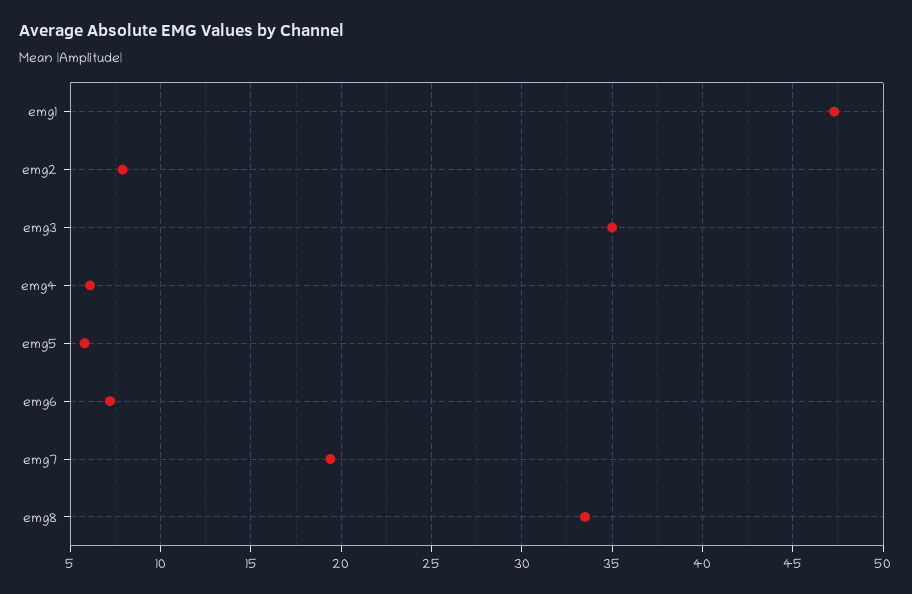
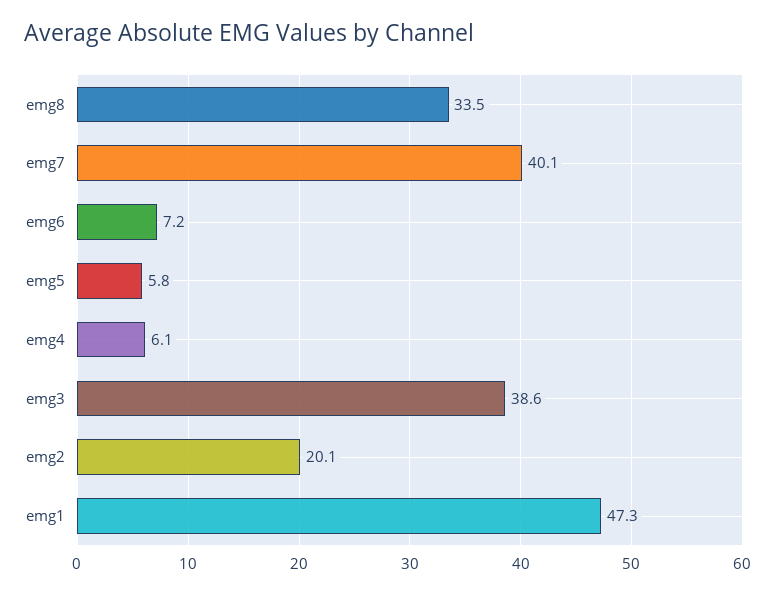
emg2: 8 -> 20.1
emg3: 35 -> 38.6
emg7: 19.5 -> 40.1

